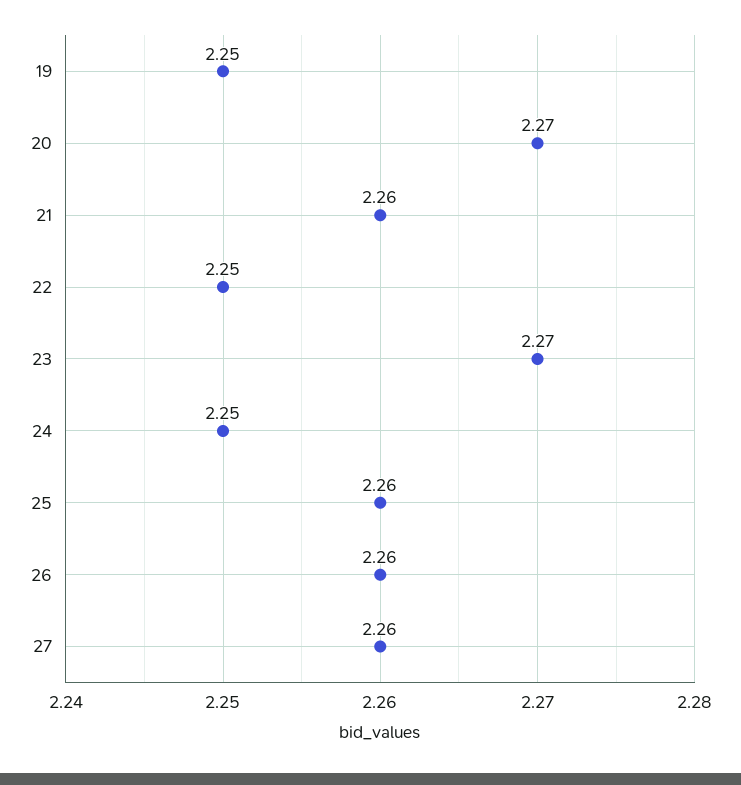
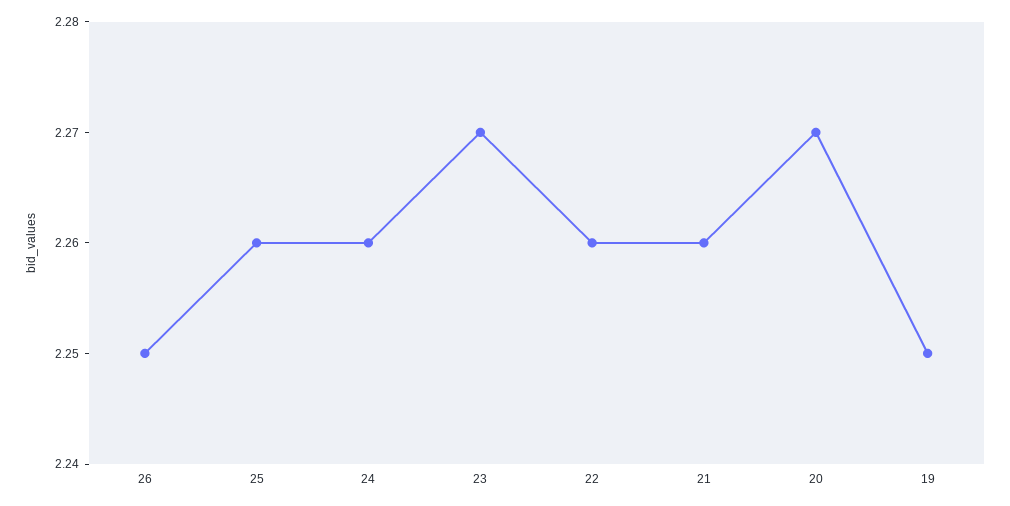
22: 2.25 -> 2.26
24: 2.25 -> 2.26
26: 2.26 -> 2.25
27: 2.26 -> none

